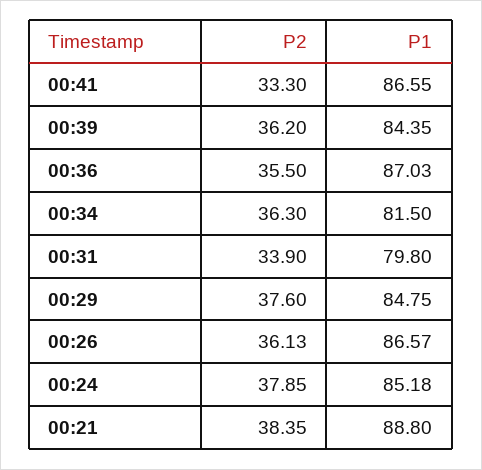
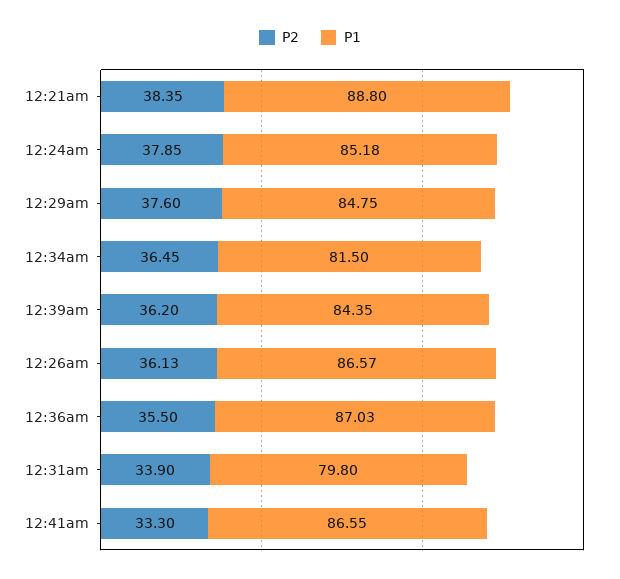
P2, 00:34: 36.3 -> 36.45

